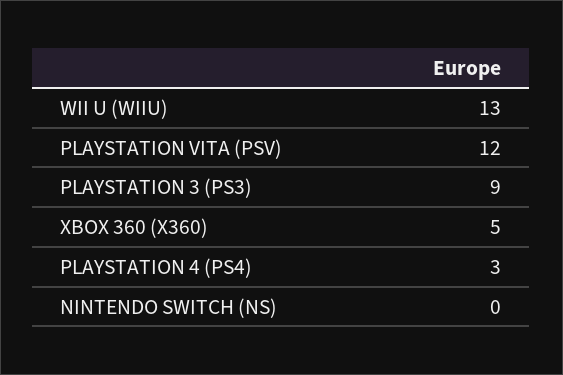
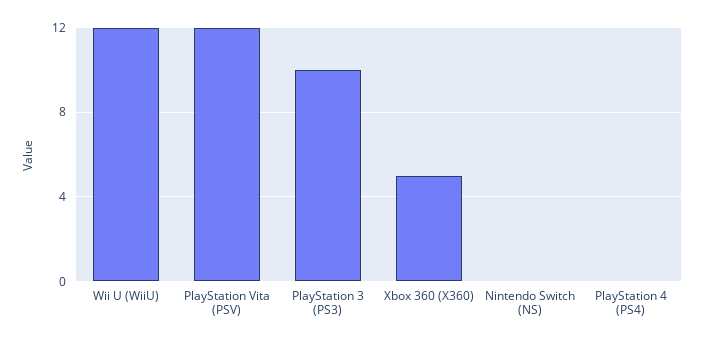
WII U (WIIU): 13 -> 12
PLAYSTATION 3 (PS3): 9 -> 10
PLAYSTATION 4 (PS4): 3 -> 0

